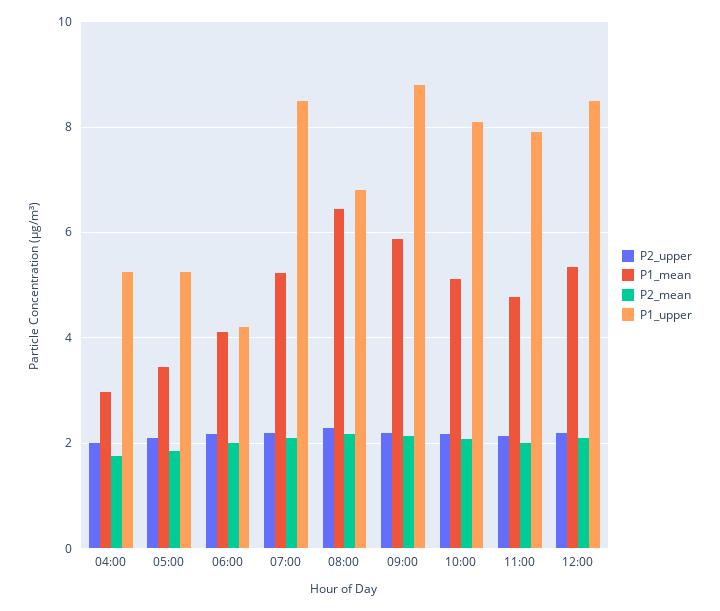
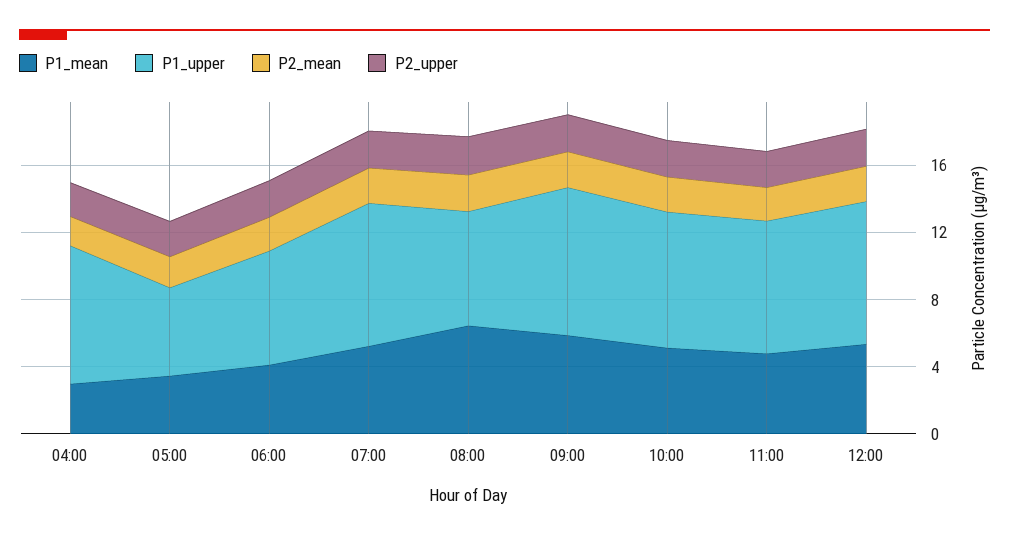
P1_upper, 04:00: 5.2 -> 8
P1_upper, 06:00: 4.2 -> 7

